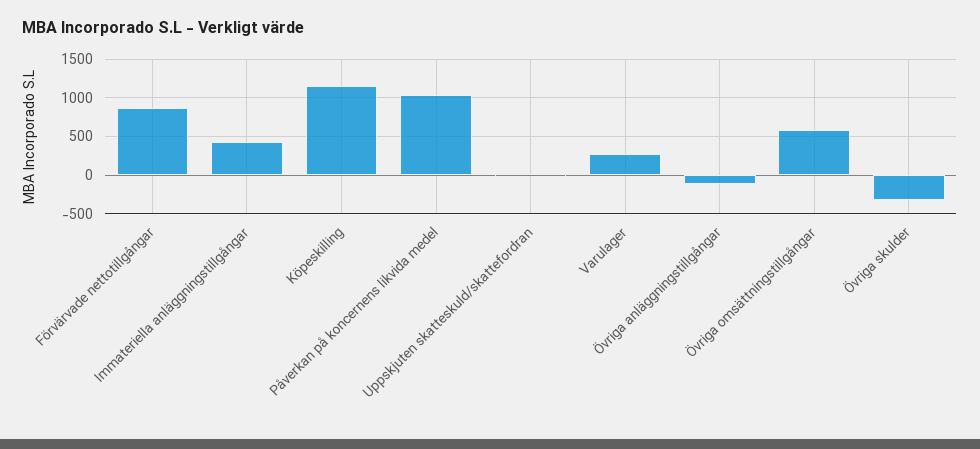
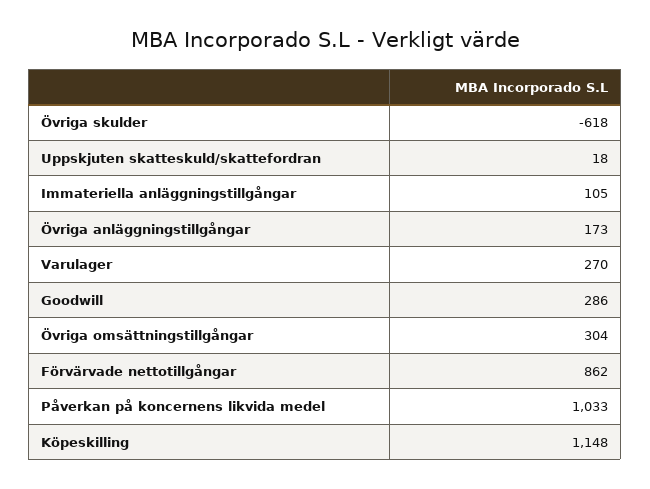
Immateriella anläggningstillgångar: 400 -> 105
Övriga anläggningstillgångar: -100 -> 173
Övriga omsättningstillgångar: 600 -> 304
Övriga skulder: -300 -> -618
Goodwill: none -> 286

